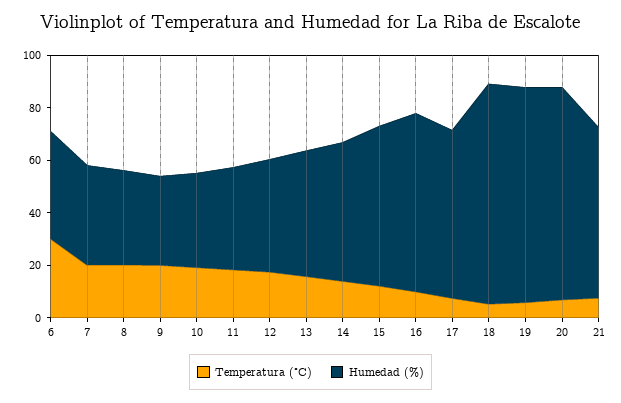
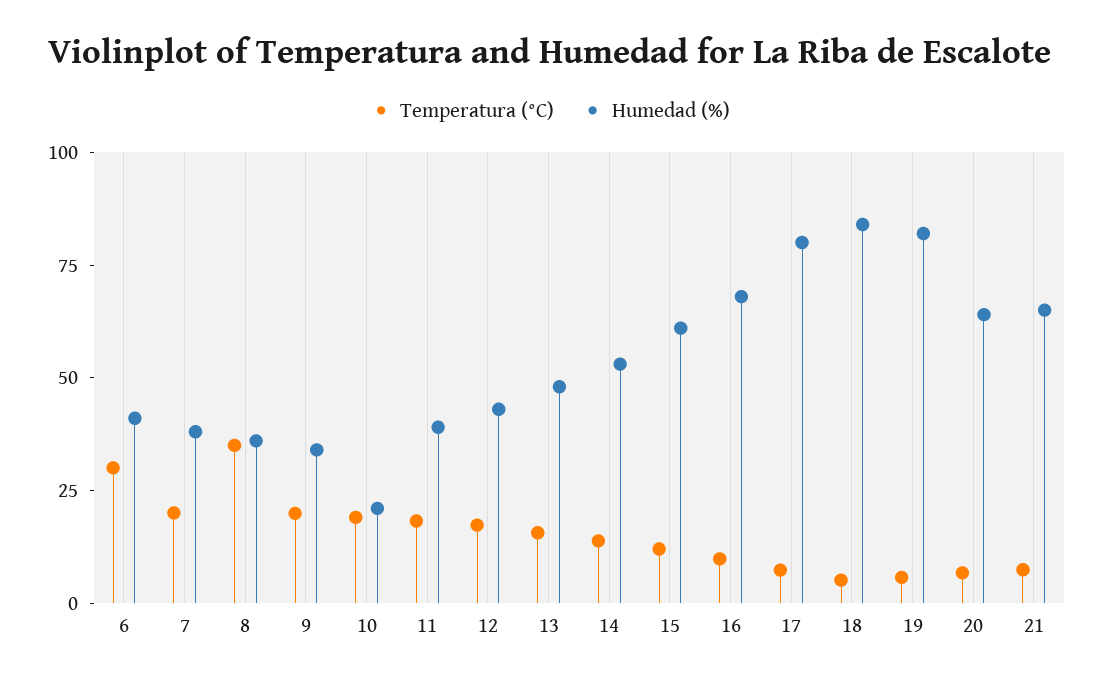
Temperatura (°C), 8: 20 -> 35
Humedad (%), 10: 35 -> 20
Humedad (%), 17: 65 -> 80
Humedad (%), 20: 80 -> 65

